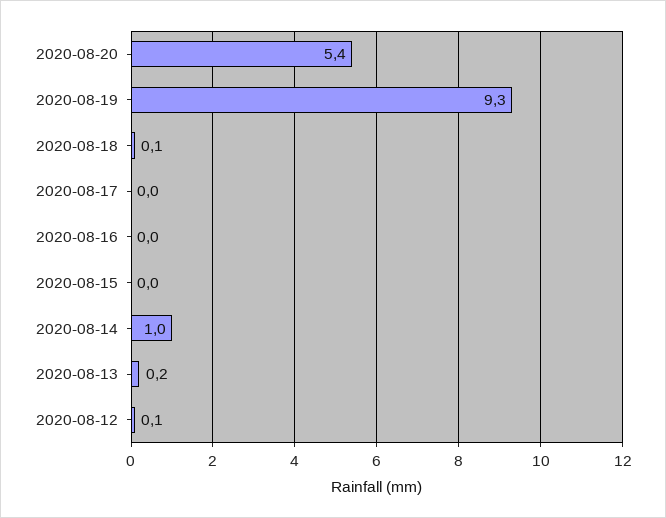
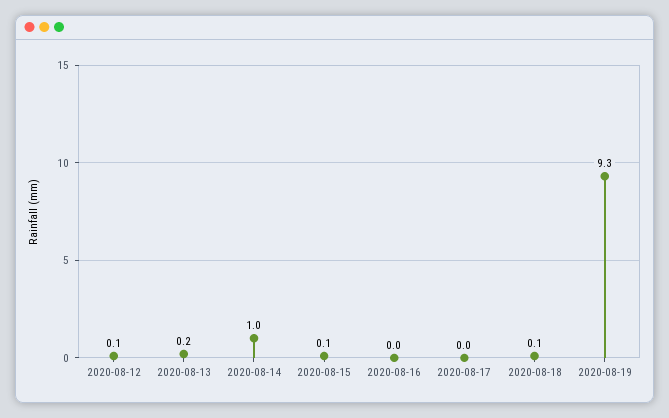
2020-08-20: 5.4 -> none
2020-08-15: 0 -> 0.1

